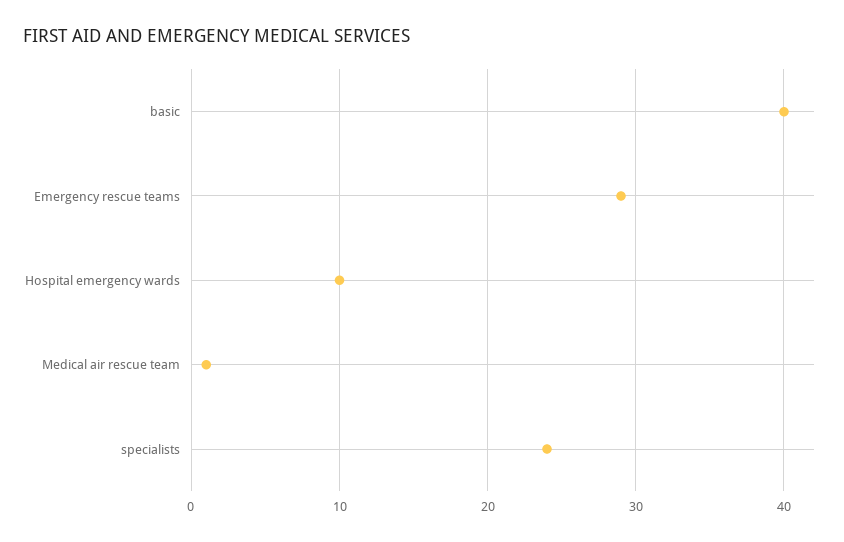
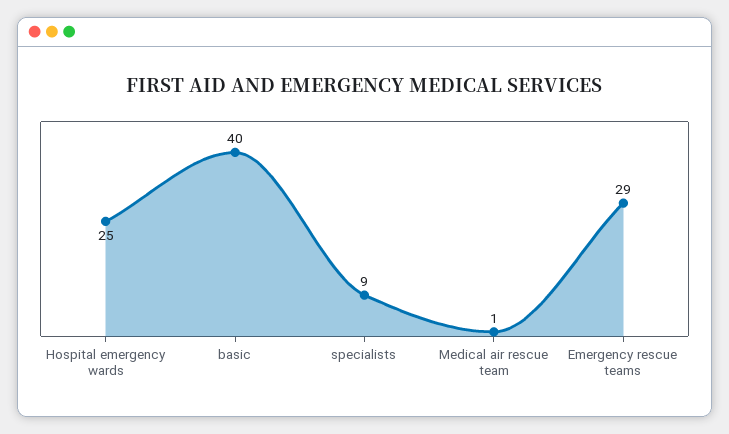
Hospital emergency wards: 10 -> 25
specialists: 24 -> 9

